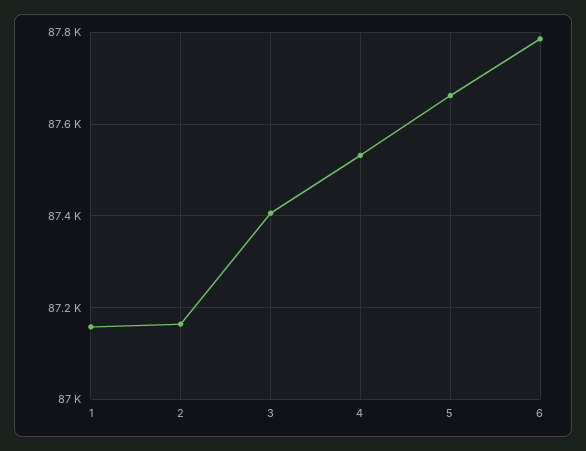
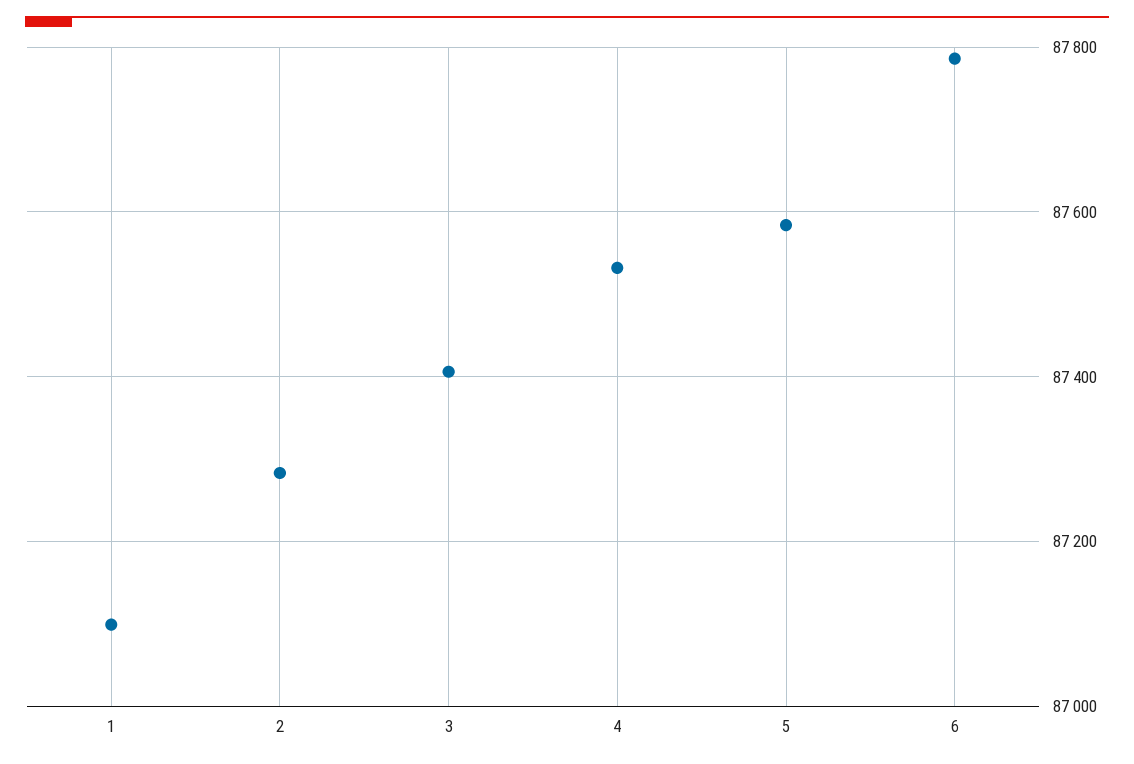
1: 87160 -> 87100
2: 87160 -> 87280
5: 87660 -> 87580

